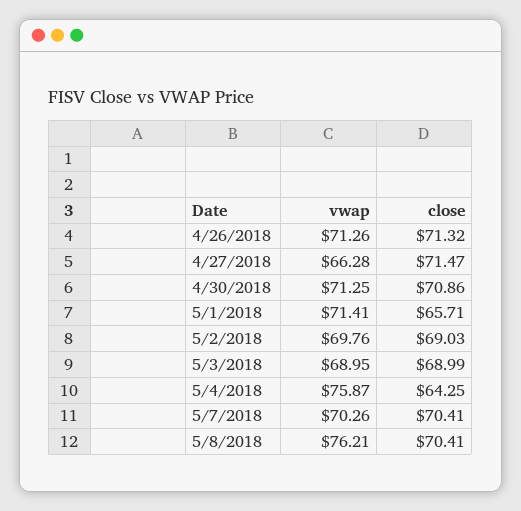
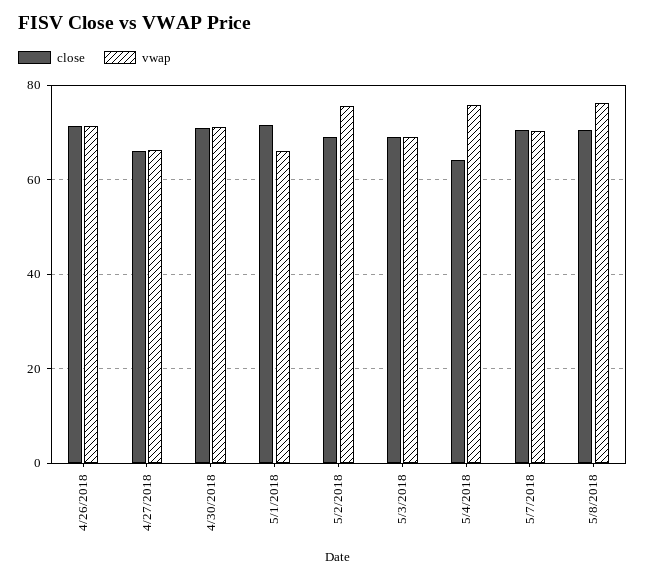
close, 4/27/2018: 71.47 -> 66
vwap, 5/1/2018: 71.41 -> 66
close, 5/1/2018: 65.71 -> 72
vwap, 5/2/2018: 69.76 -> 76

